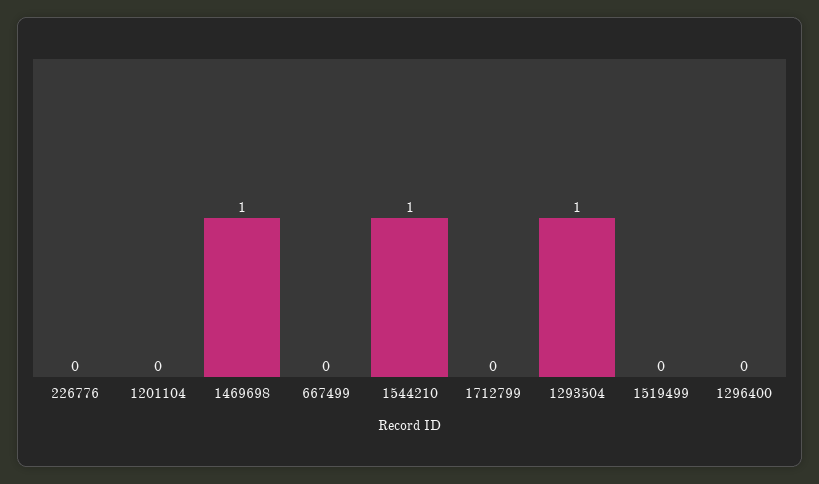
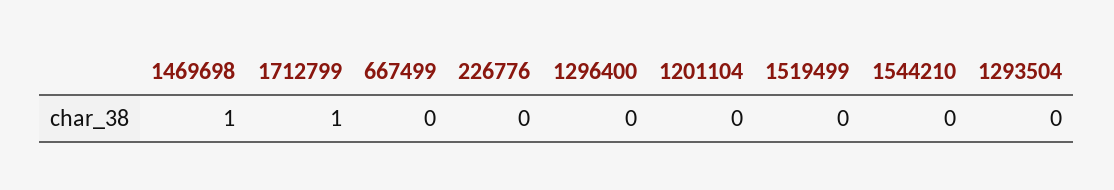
1544210: 1 -> 0
1712799: 0 -> 1
1293504: 1 -> 0

